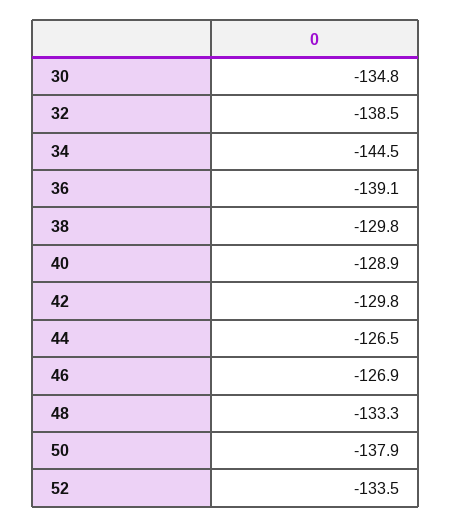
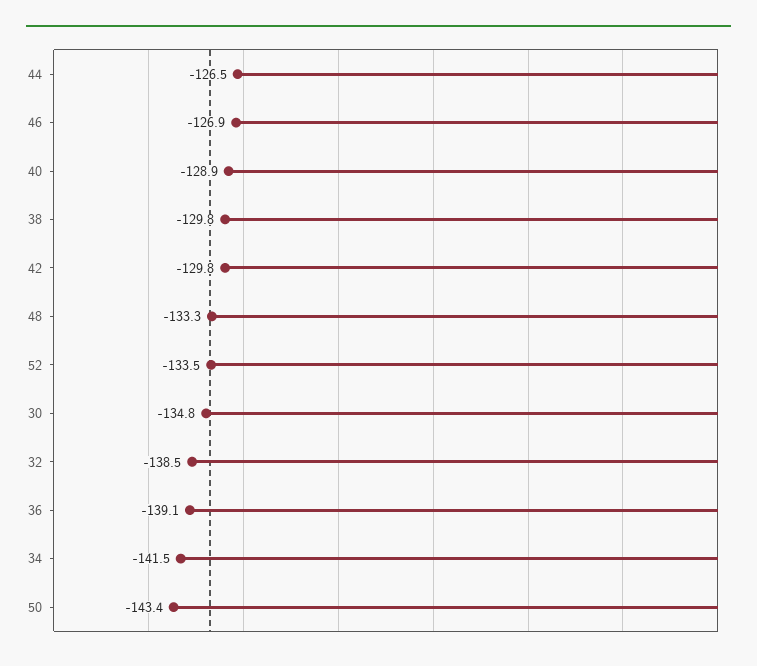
34: -144.5 -> -141.5
50: -137.9 -> -143.4

